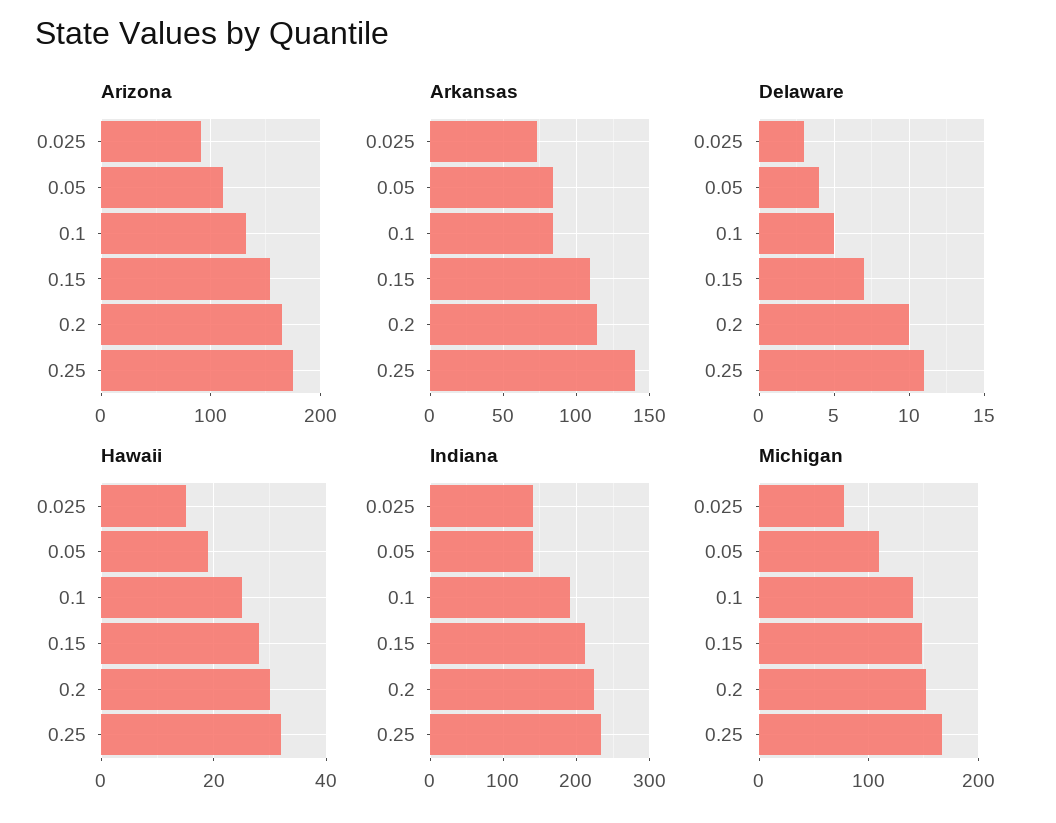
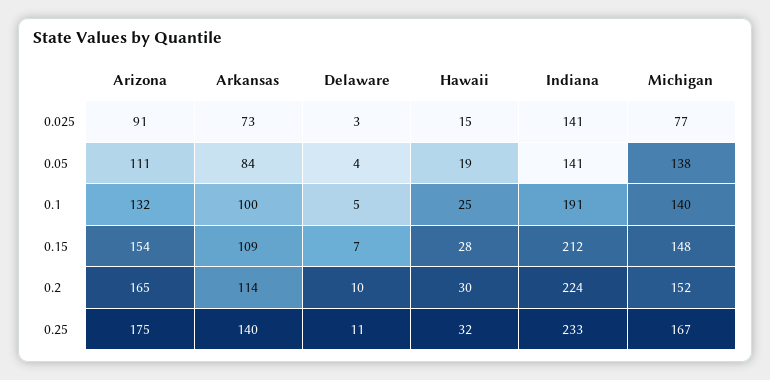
Arkansas, 0.1: 85 -> 100
Michigan, 0.05: 110 -> 138

